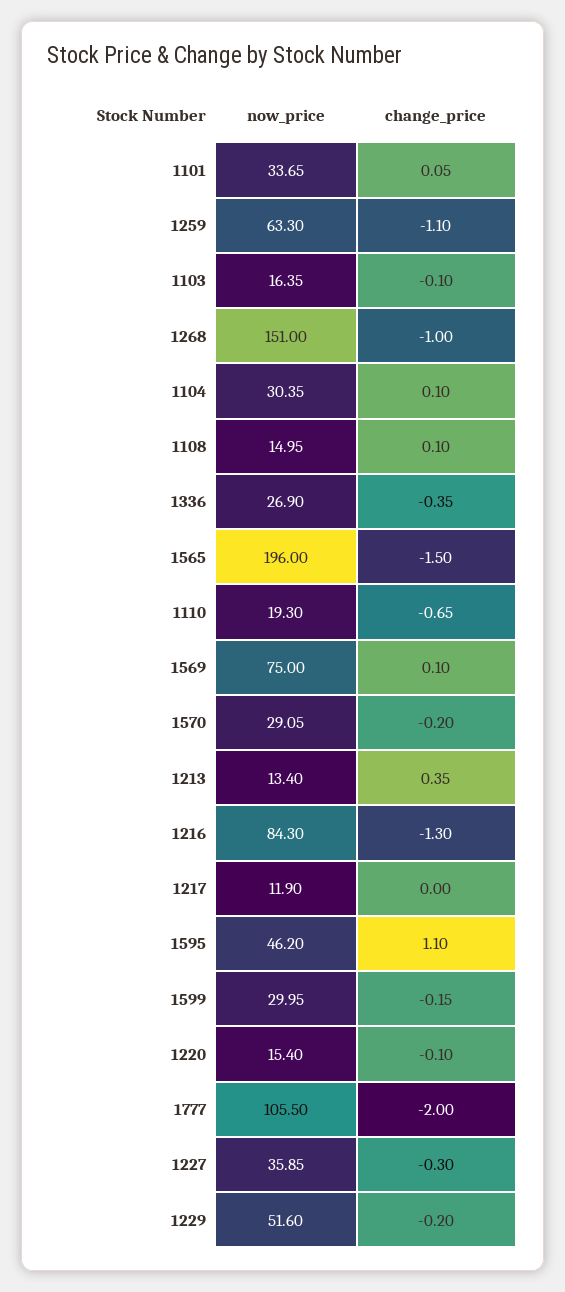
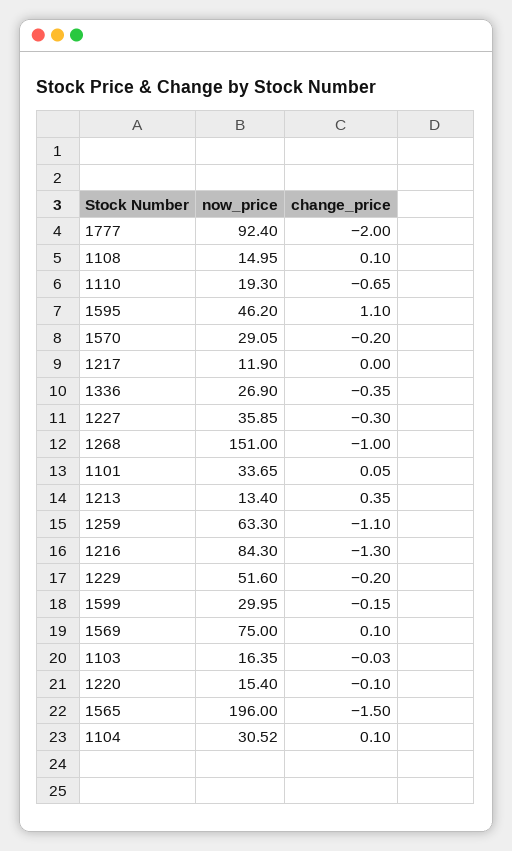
change_price, 1103: -0.1 -> -0.03
now_price, 1104: 30.35 -> 30.52
now_price, 1777: 105.5 -> 92.4

